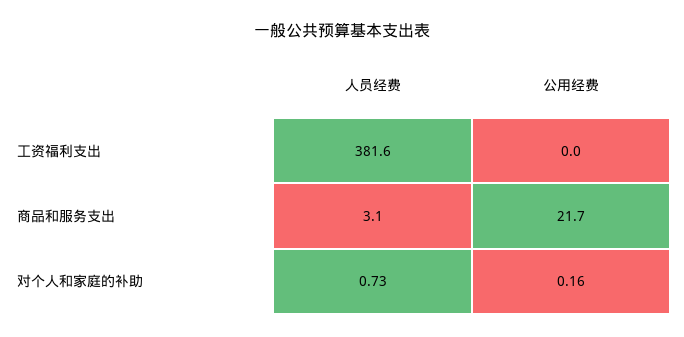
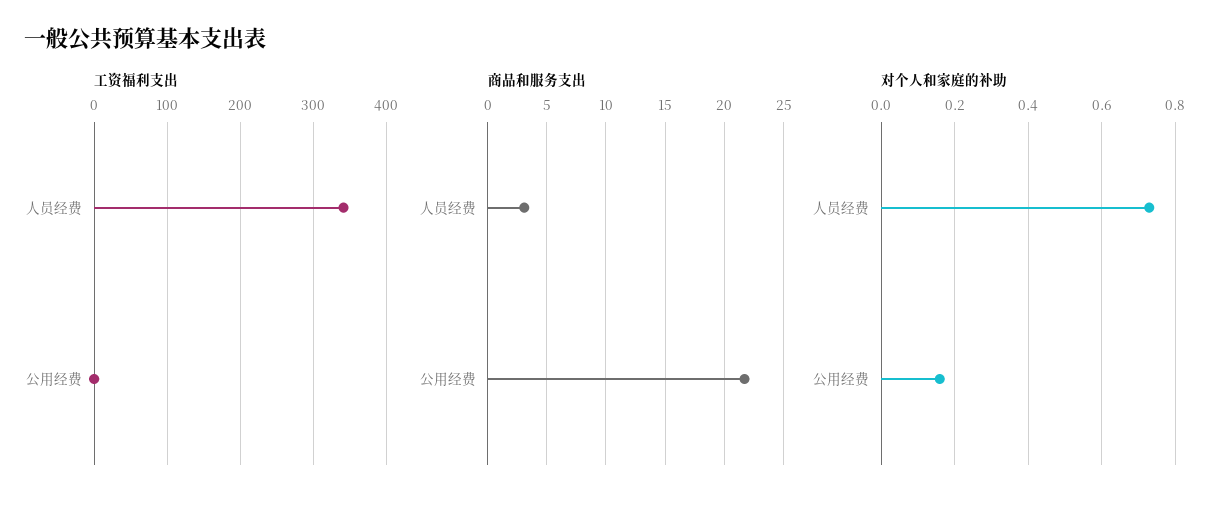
工资福利支出, 人员经费: 381.6 -> 340

